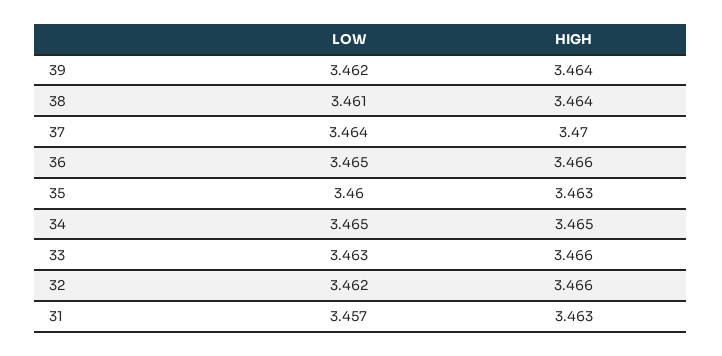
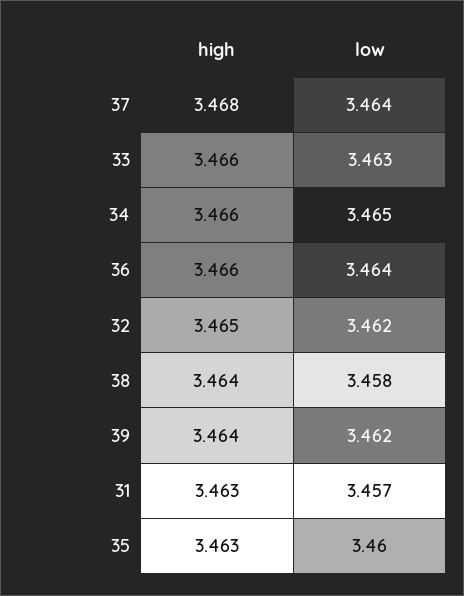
LOW, 38: 3.461 -> 3.458
HIGH, 37: 3.47 -> 3.468
LOW, 36: 3.465 -> 3.464
HIGH, 34: 3.465 -> 3.466
HIGH, 32: 3.466 -> 3.465

